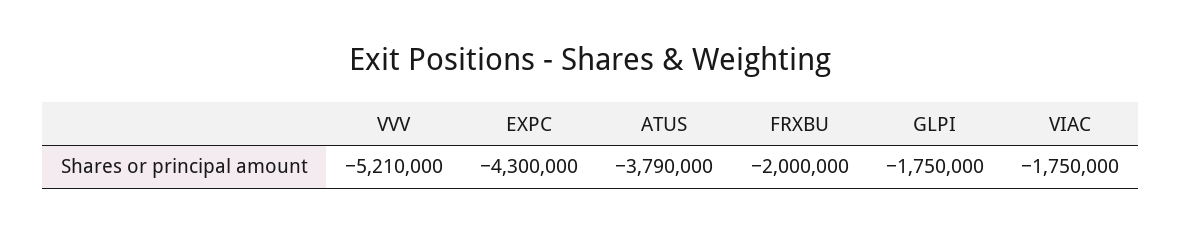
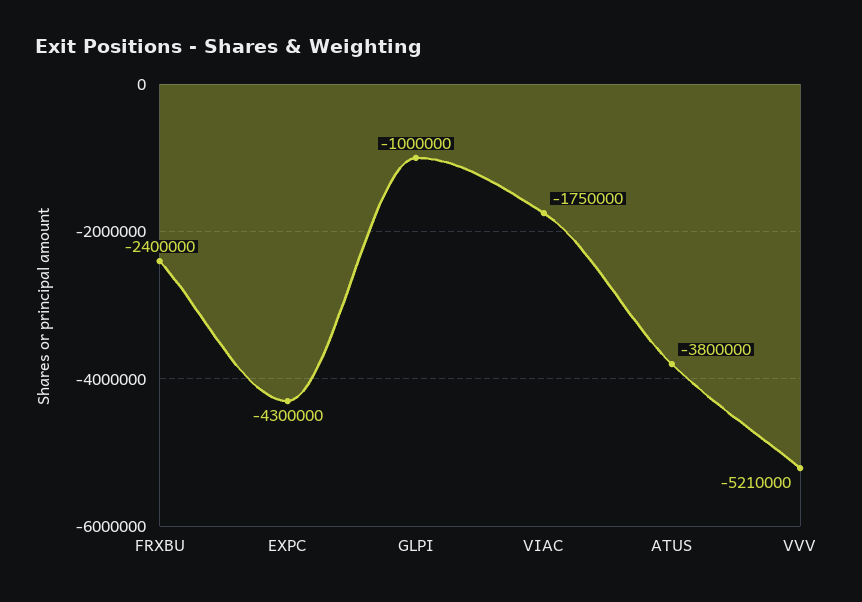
ATUS: -3790000 -> -3800000
FRXBU: -2000000 -> -2400000
GLPI: -1750000 -> -1000000

